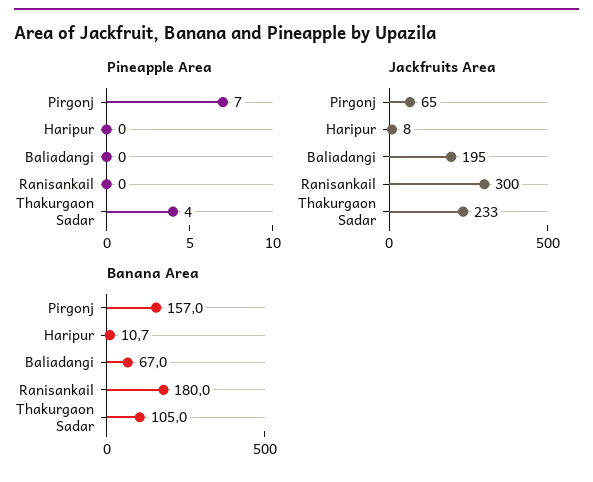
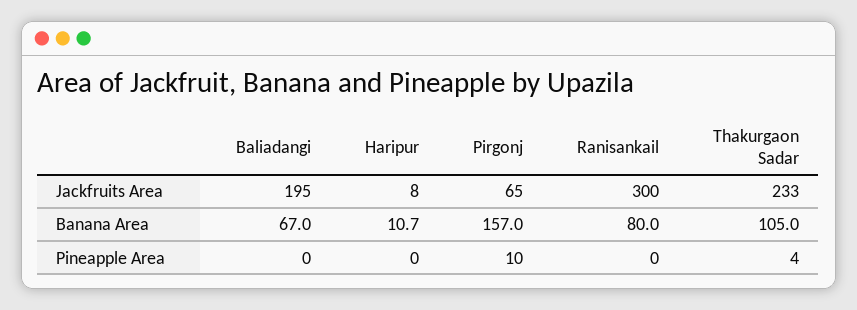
Pineapple Area, Pirgonj: 7 -> 10
Banana Area, Ranisankail: 180 -> 80

